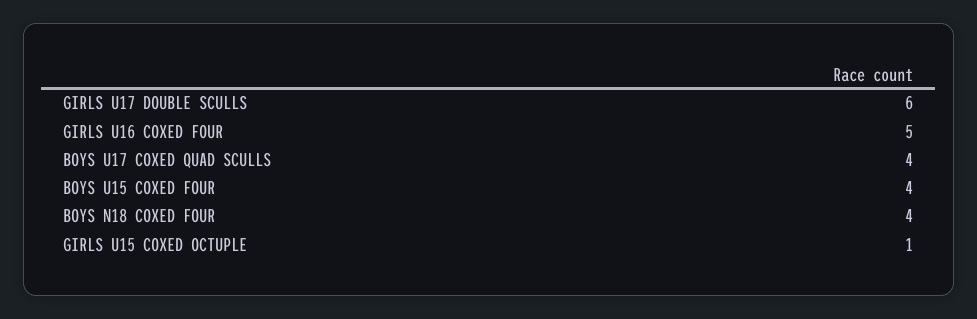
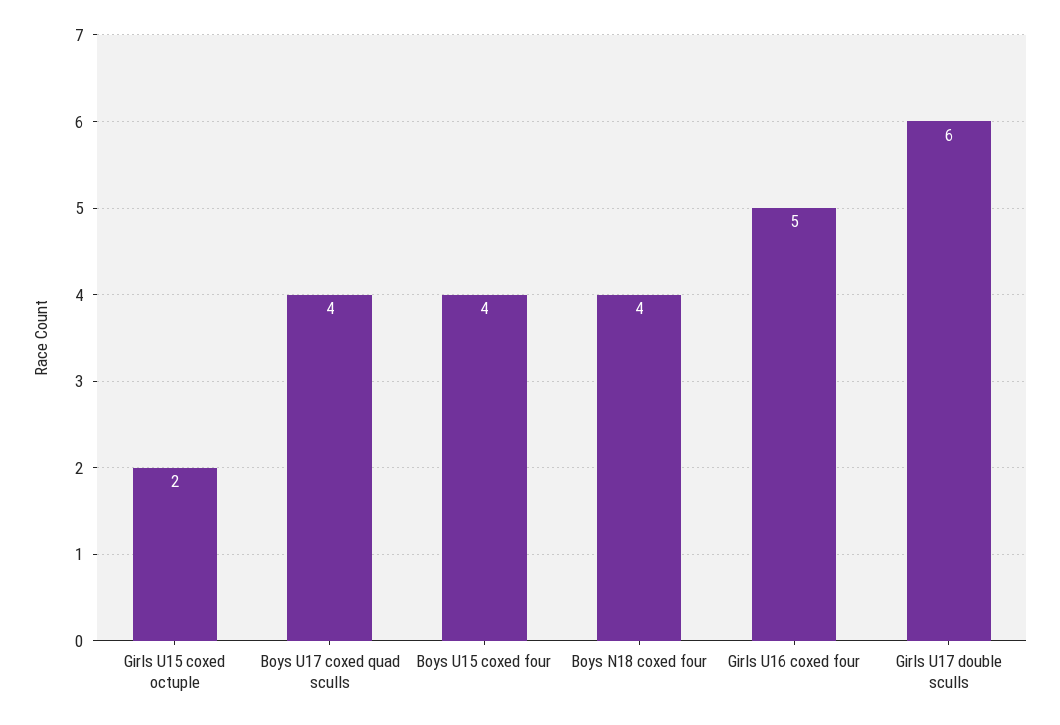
GIRLS U15 COXED OCTUPLE: 1 -> 2

